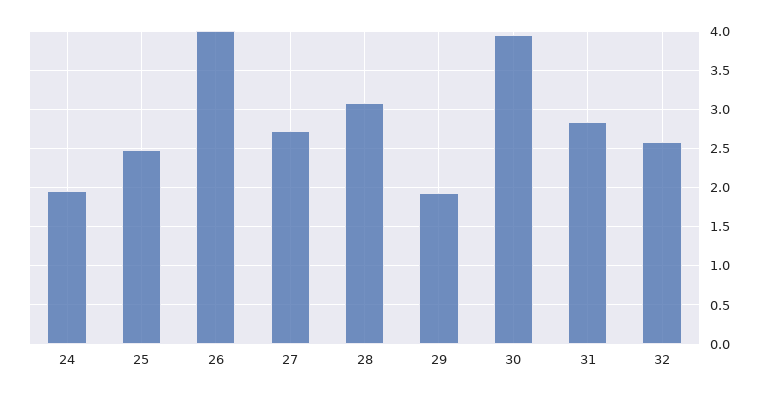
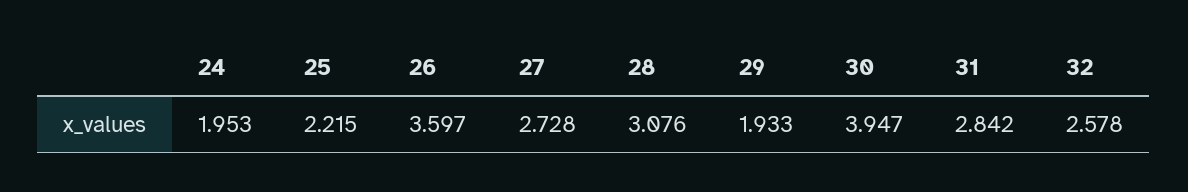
25: 2.5 -> 2.215
26: 4 -> 3.597

